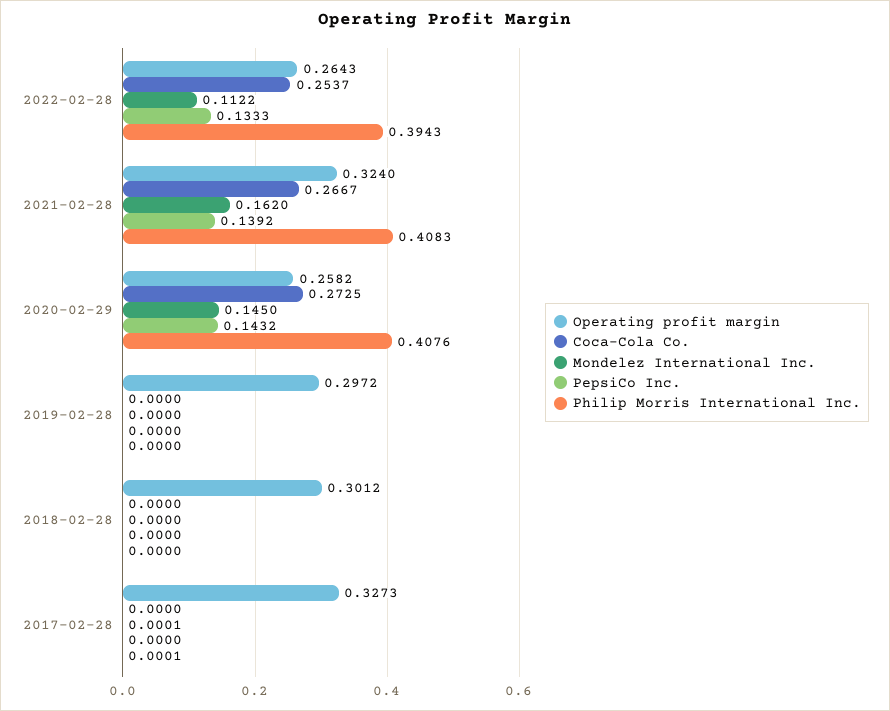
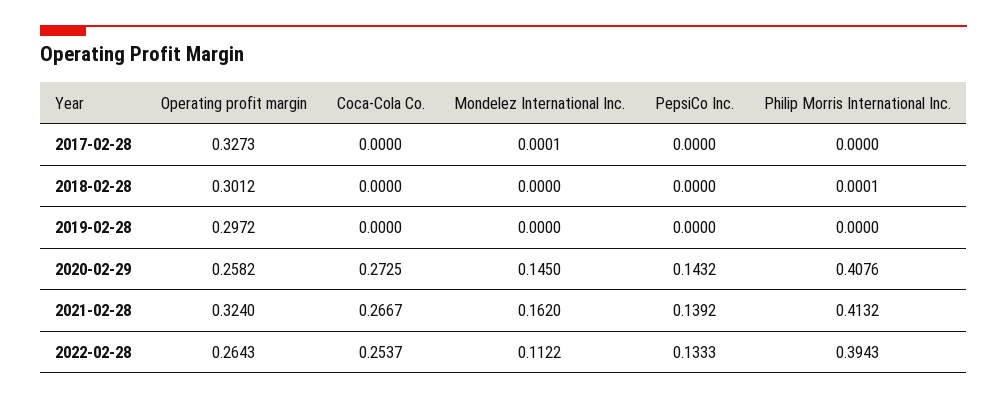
Philip Morris International Inc., 2021-02-28: 0.4083 -> 0.4132
Philip Morris International Inc., 2018-02-28: 0 -> 0.0001
Philip Morris International Inc., 2017-02-28: 0.0001 -> 0

